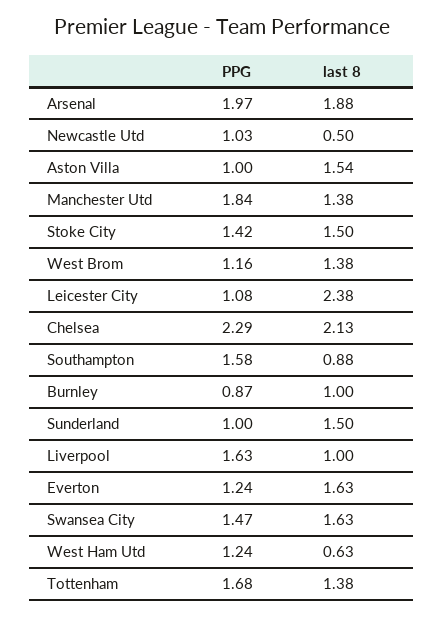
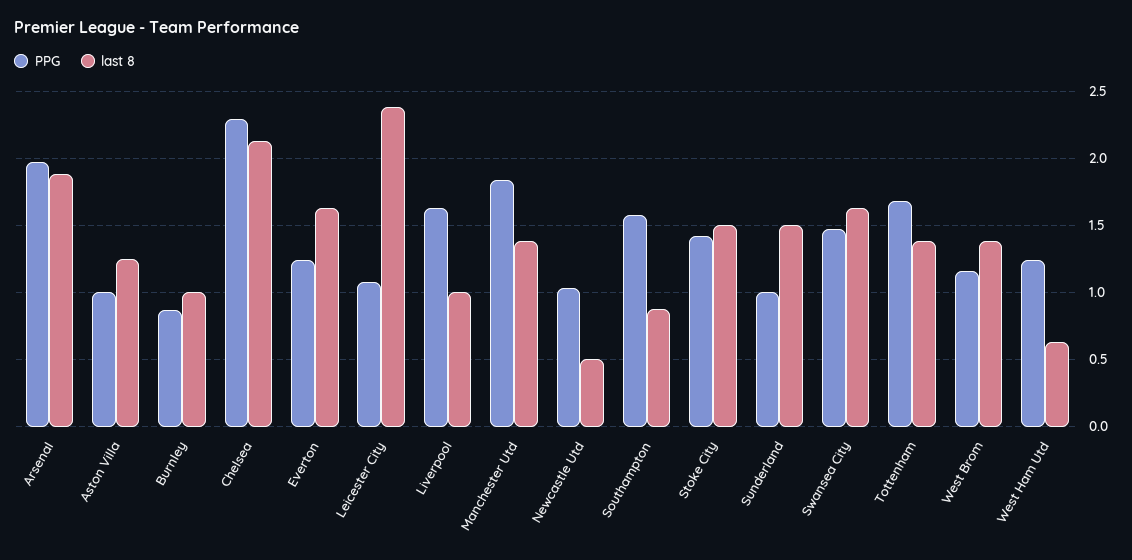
last 8, Aston Villa: 1.54 -> 1.25

